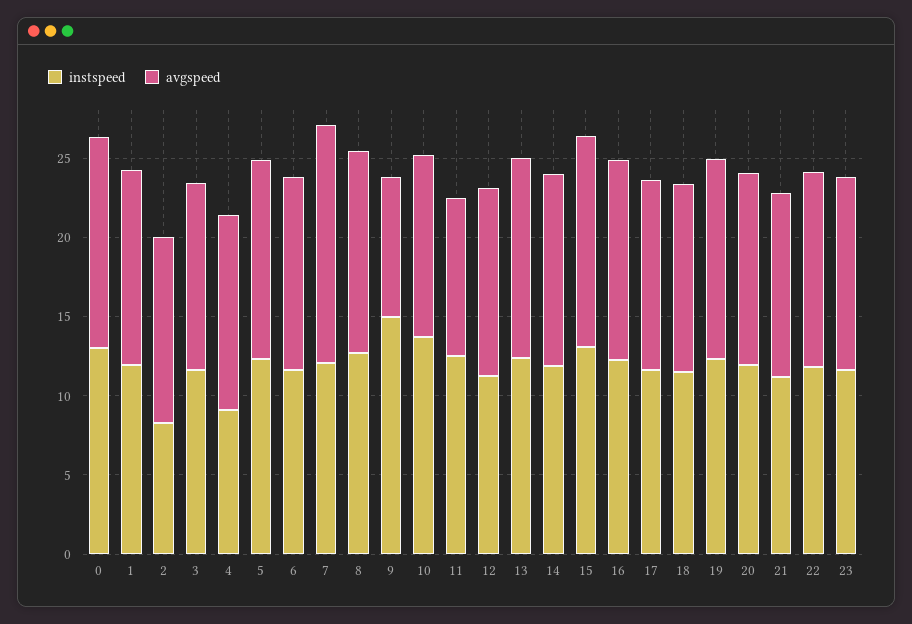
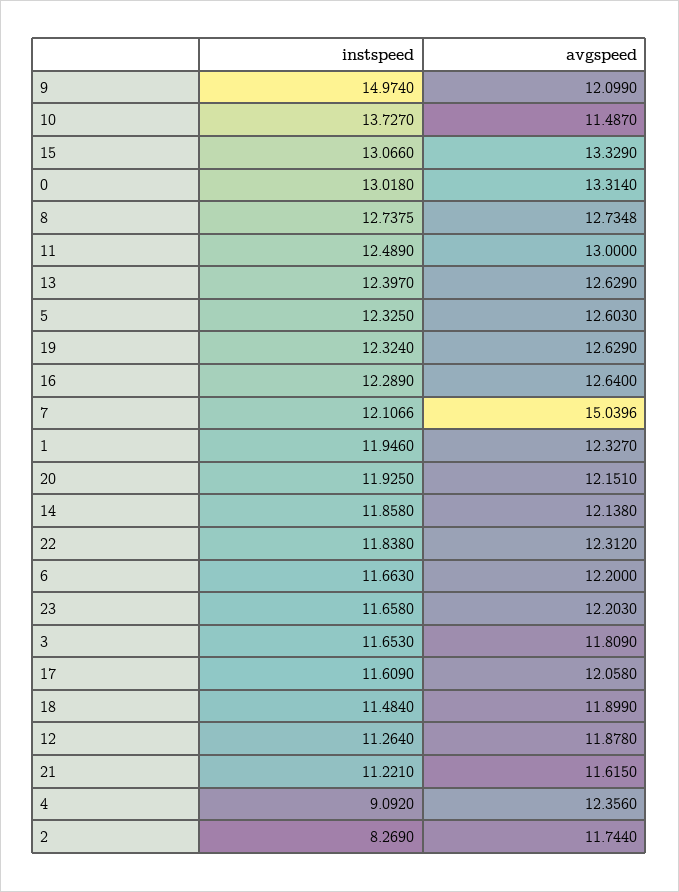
avgspeed, 9: 9 -> 12.099
avgspeed, 11: 10 -> 13

